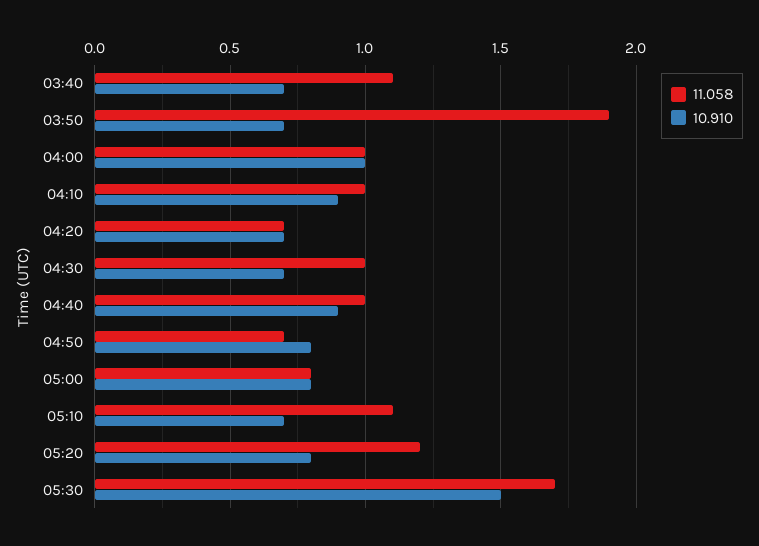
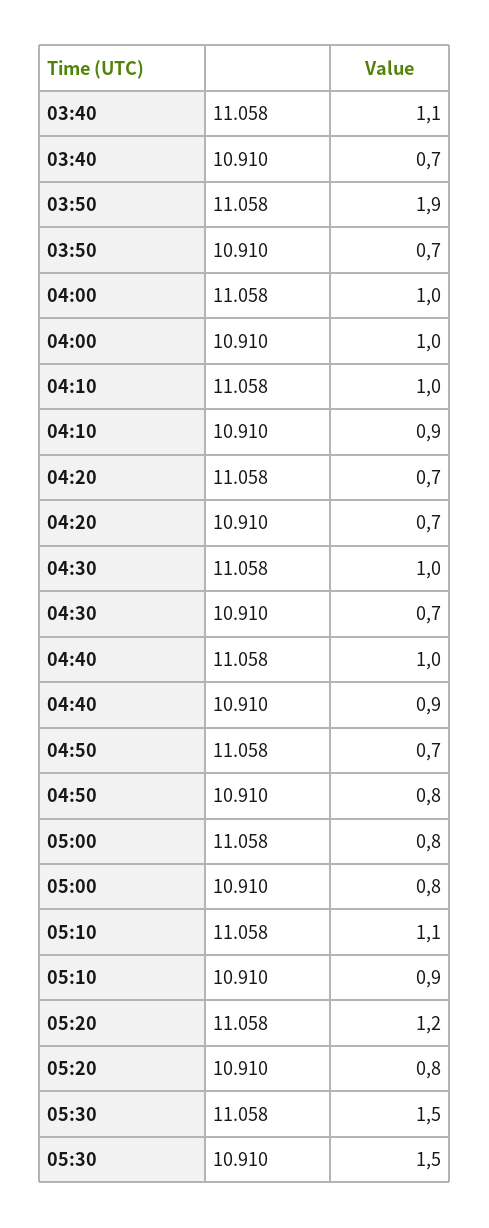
10.910, 05:10: 0.7 -> 0.9
11.058, 05:30: 1.7 -> 1.5

